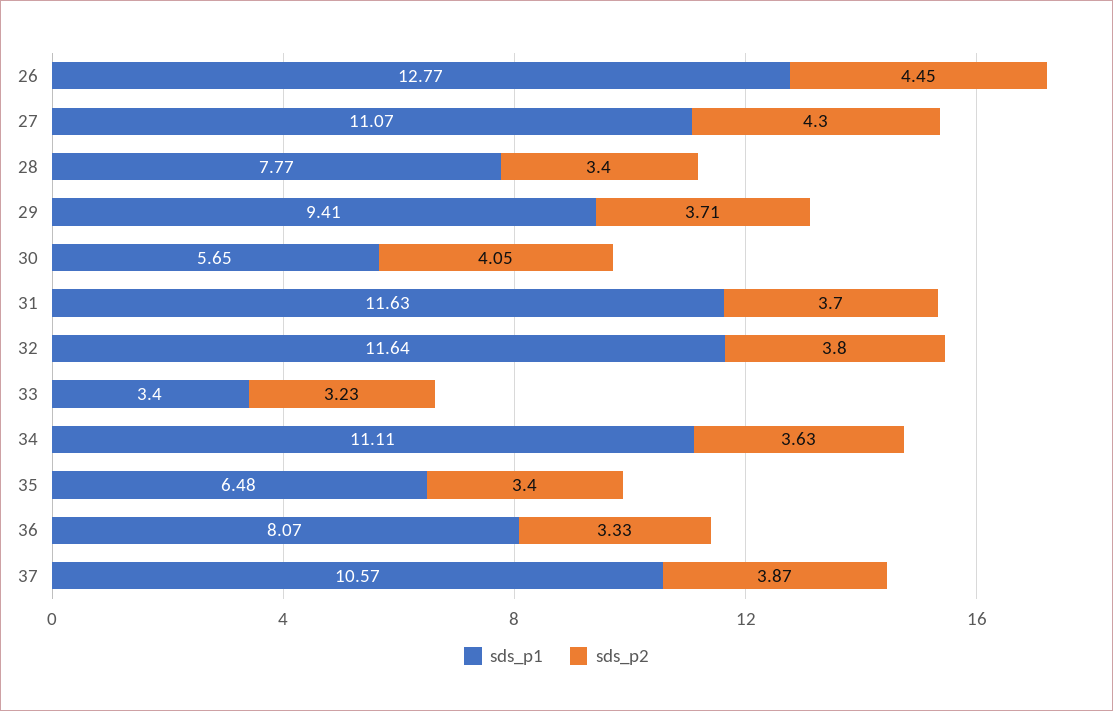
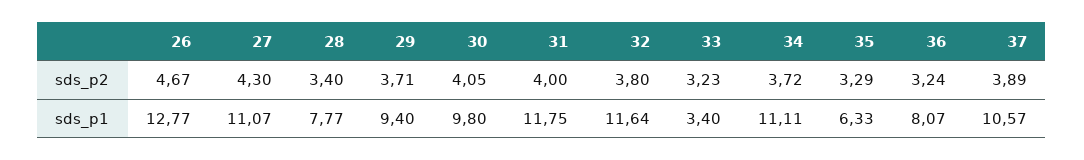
sds_p2, 26: 4.45 -> 4.67
sds_p1, 29: 9.41 -> 9.4
sds_p1, 30: 5.65 -> 9.8
sds_p1, 31: 11.63 -> 11.75
sds_p2, 31: 3.7 -> 4
sds_p2, 34: 3.63 -> 3.72
sds_p1, 35: 6.48 -> 6.33
sds_p2, 35: 3.4 -> 3.29
sds_p2, 36: 3.33 -> 3.24
sds_p2, 37: 3.87 -> 3.89

